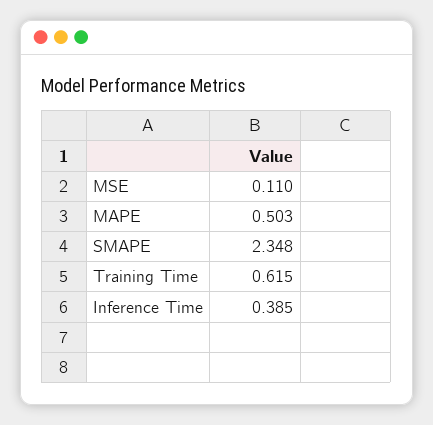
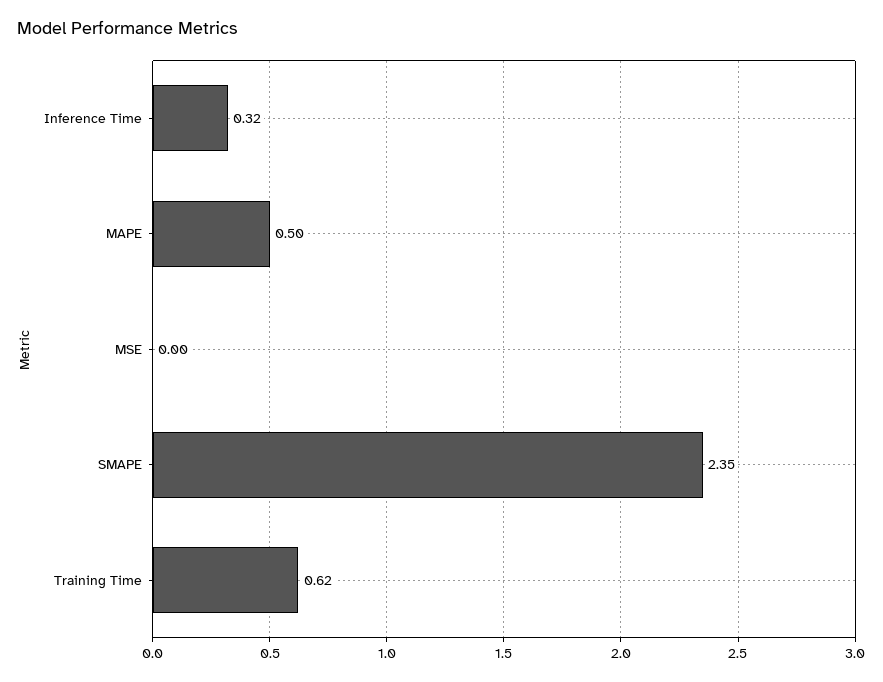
MSE: 0.11 -> 0
Inference Time: 0.385 -> 0.32

